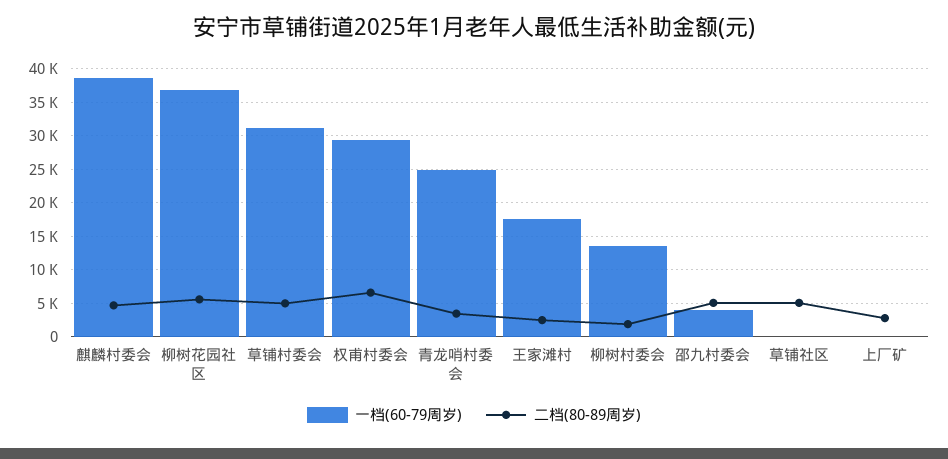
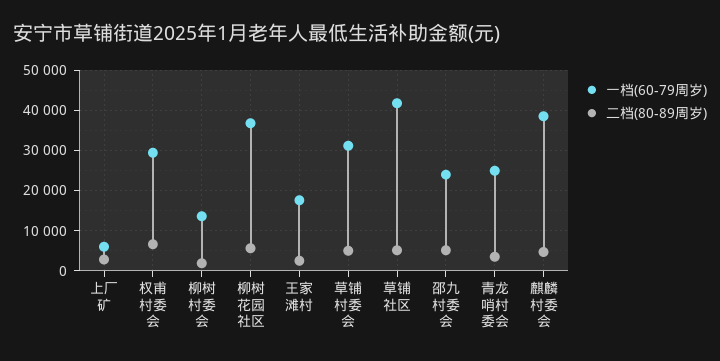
一档(60-79周岁), 邵九村委会: 4000 -> 24000
一档(60-79周岁), 草铺社区: 0 -> 42000
一档(60-79周岁), 上厂矿: 0 -> 6000

